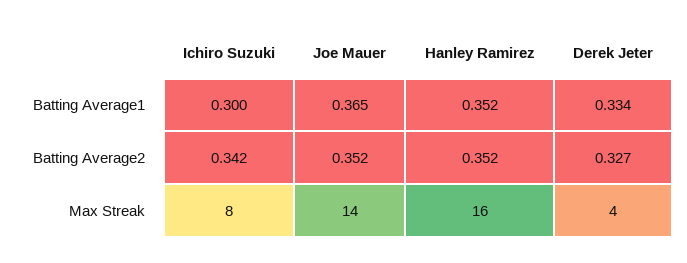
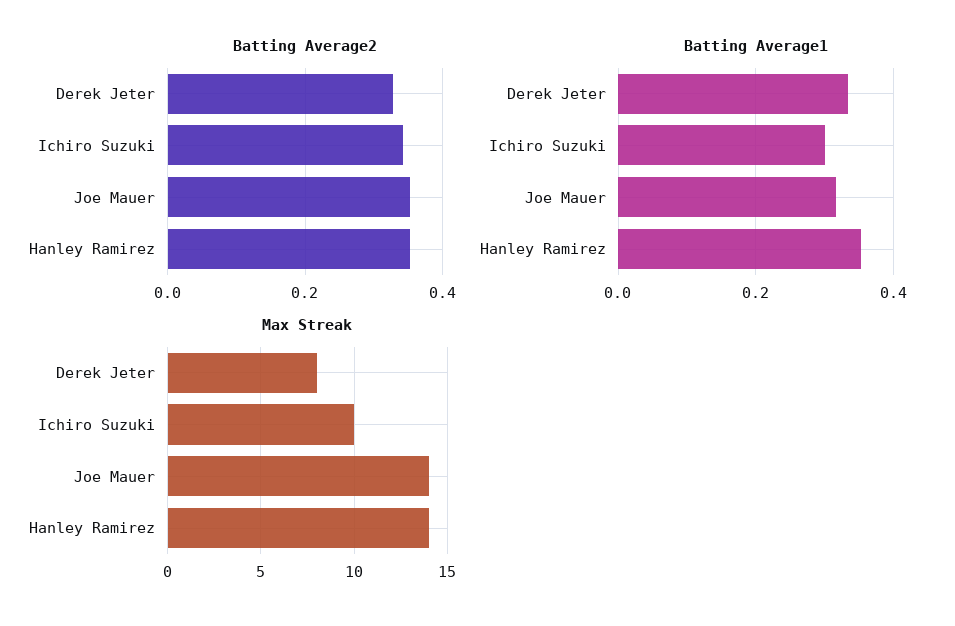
Batting Average1, Joe Mauer: 0.365 -> 0.32
Max Streak, Ichiro Suzuki: 8 -> 10
Max Streak, Hanley Ramirez: 16 -> 14
Max Streak, Derek Jeter: 4 -> 8

